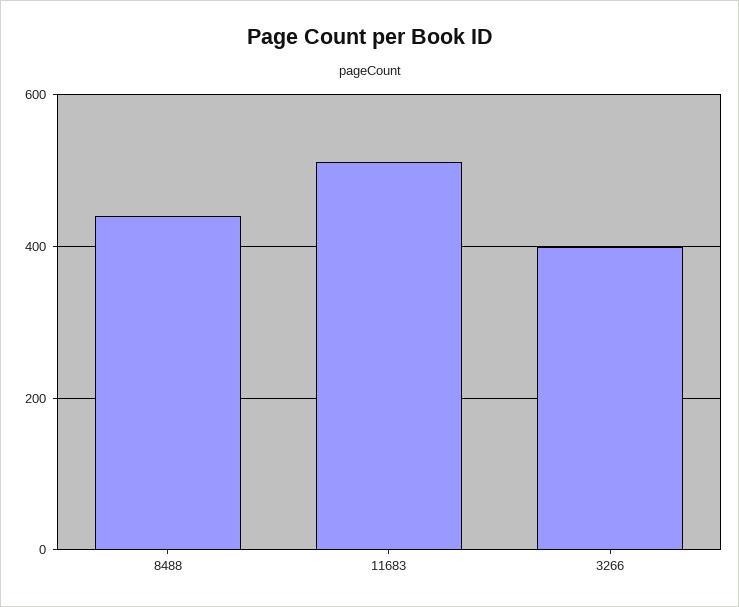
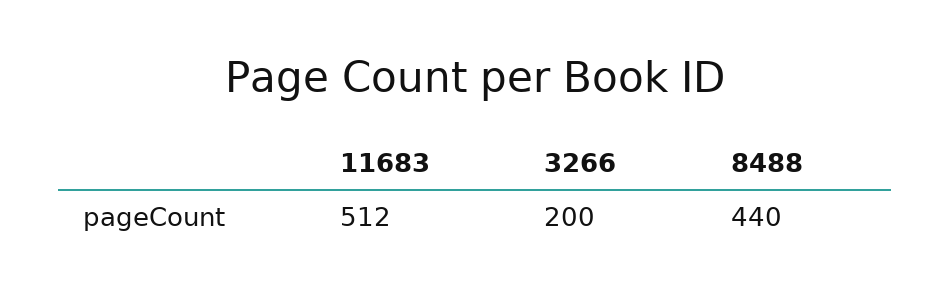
3266: 400 -> 200

